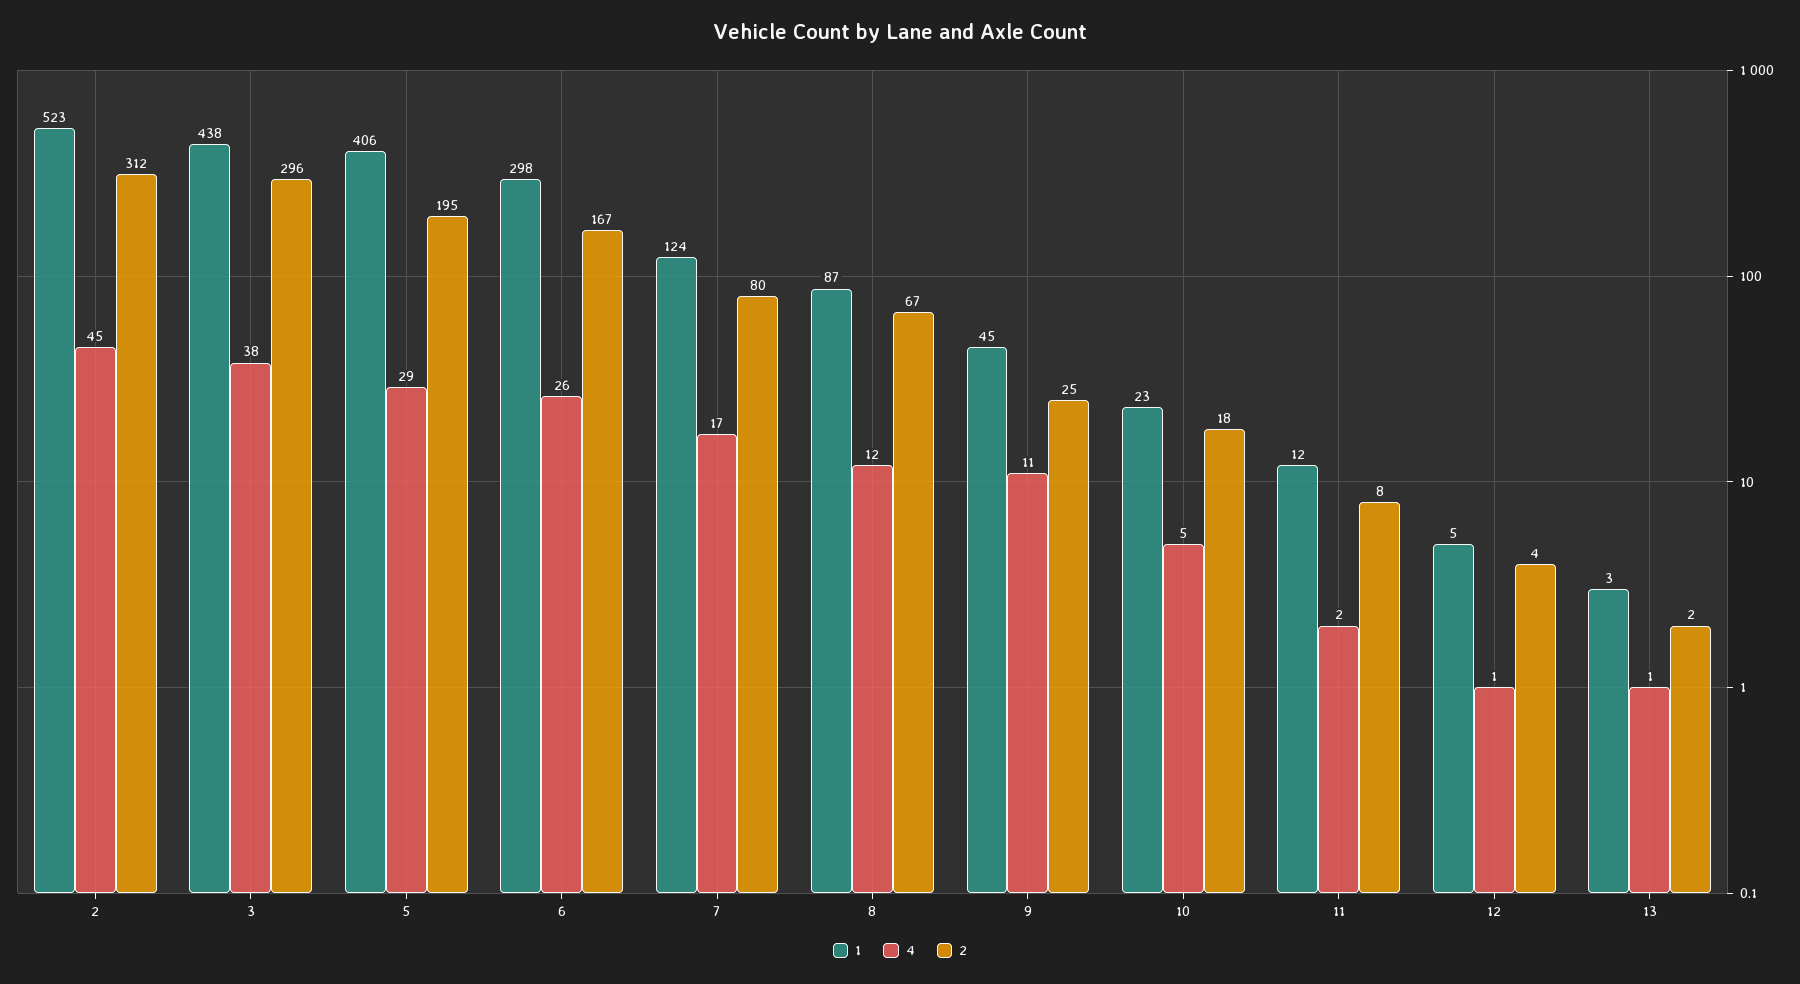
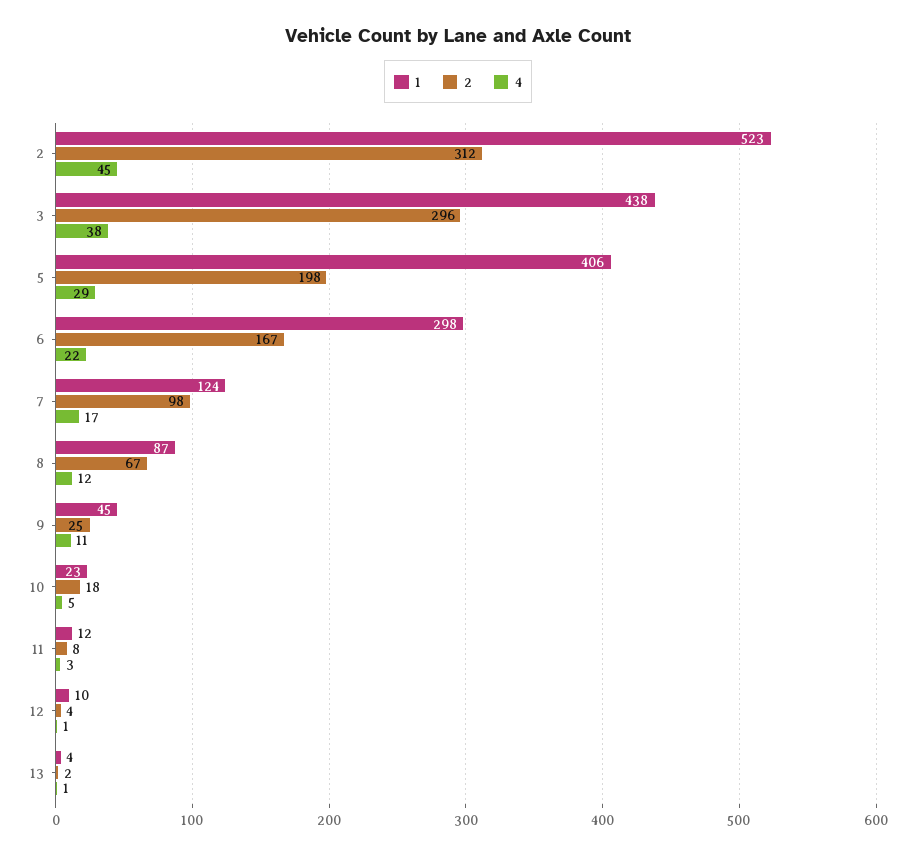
2, 5: 195 -> 198
4, 6: 26 -> 22
2, 7: 80 -> 98
4, 11: 2 -> 3
1, 12: 5 -> 10
1, 13: 3 -> 4

